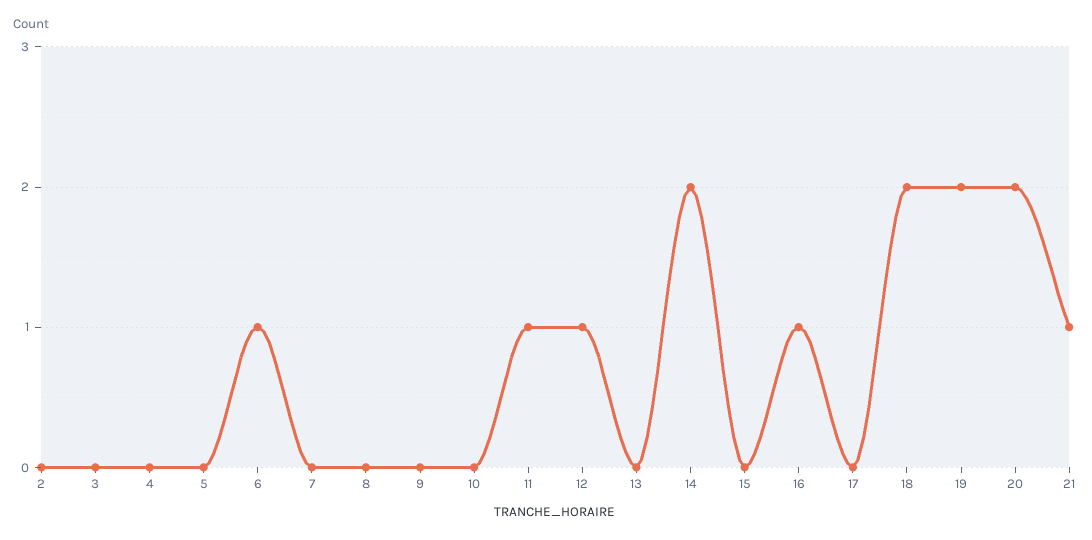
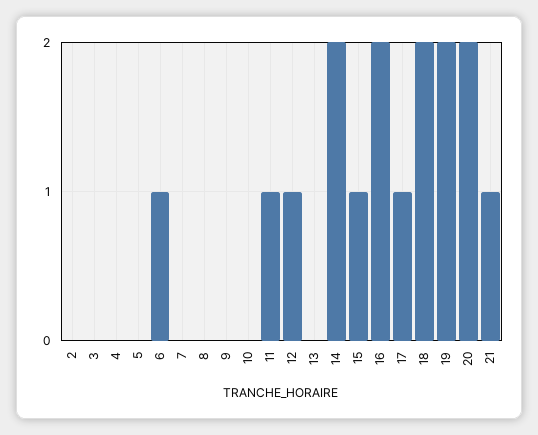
15: 0 -> 1
16: 1 -> 2
17: 0 -> 1

